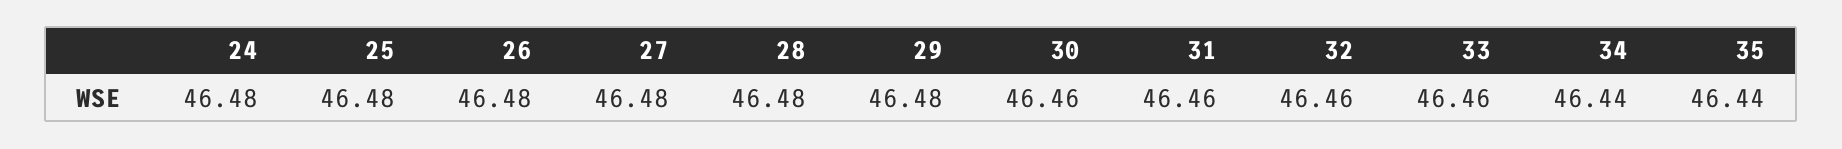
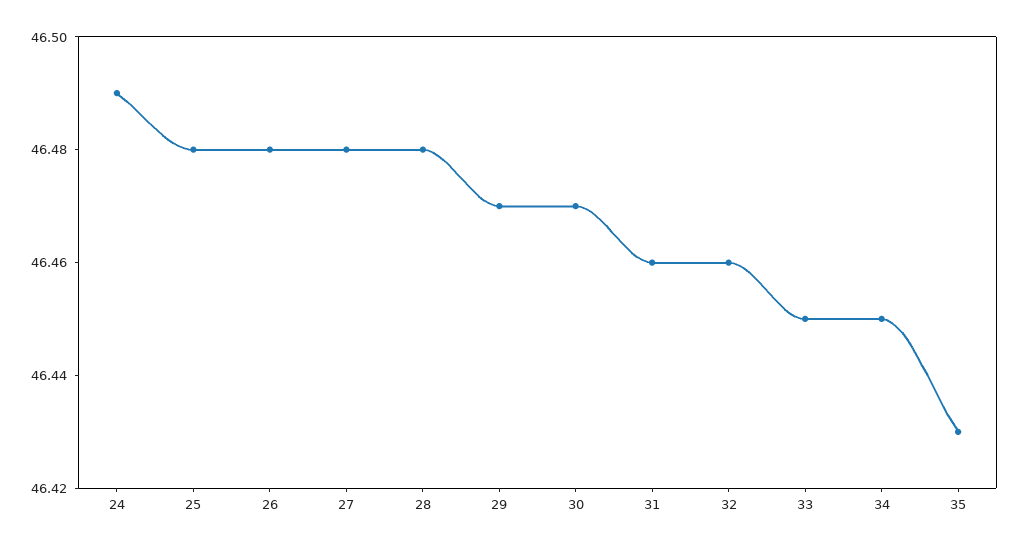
24: 46.48 -> 46.49
29: 46.48 -> 46.47
30: 46.46 -> 46.47
33: 46.46 -> 46.45
34: 46.44 -> 46.45
35: 46.44 -> 46.43

